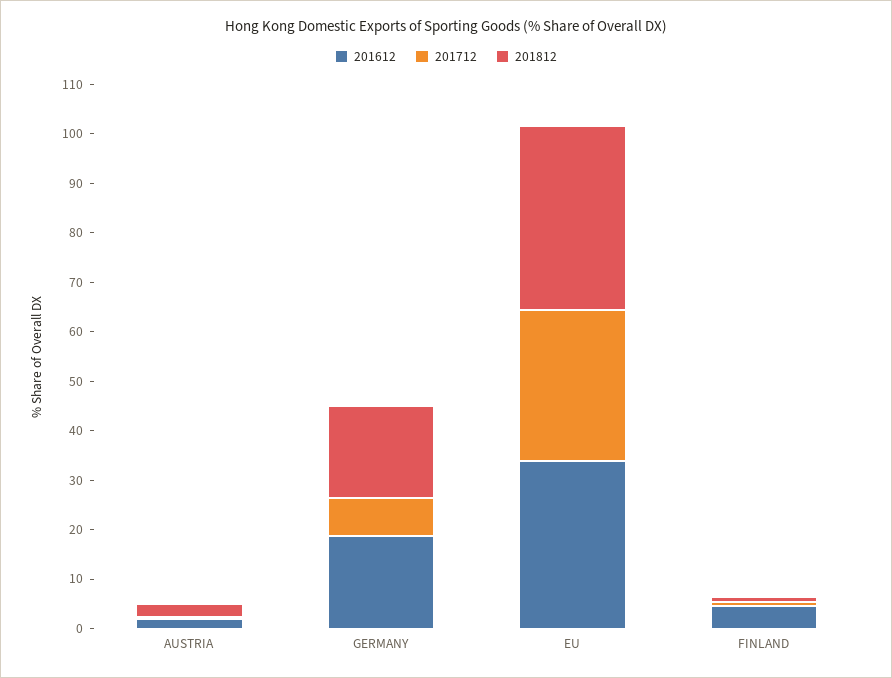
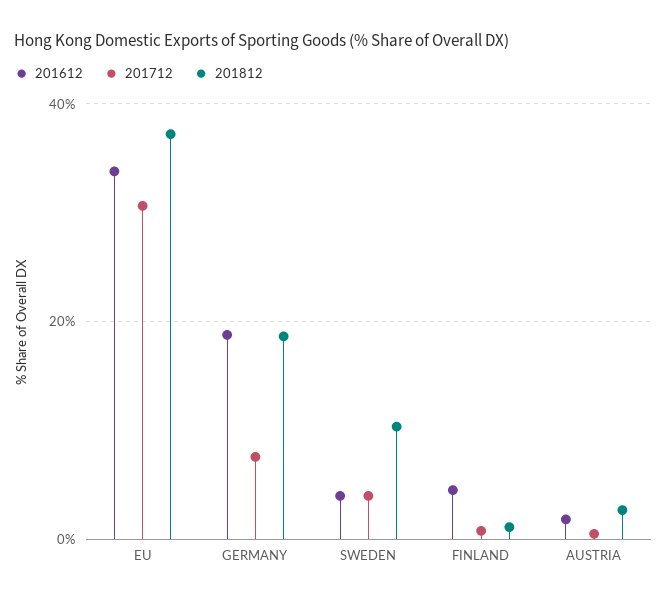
201612, SWEDEN: none -> 4
201712, SWEDEN: none -> 4
201812, SWEDEN: none -> 10

